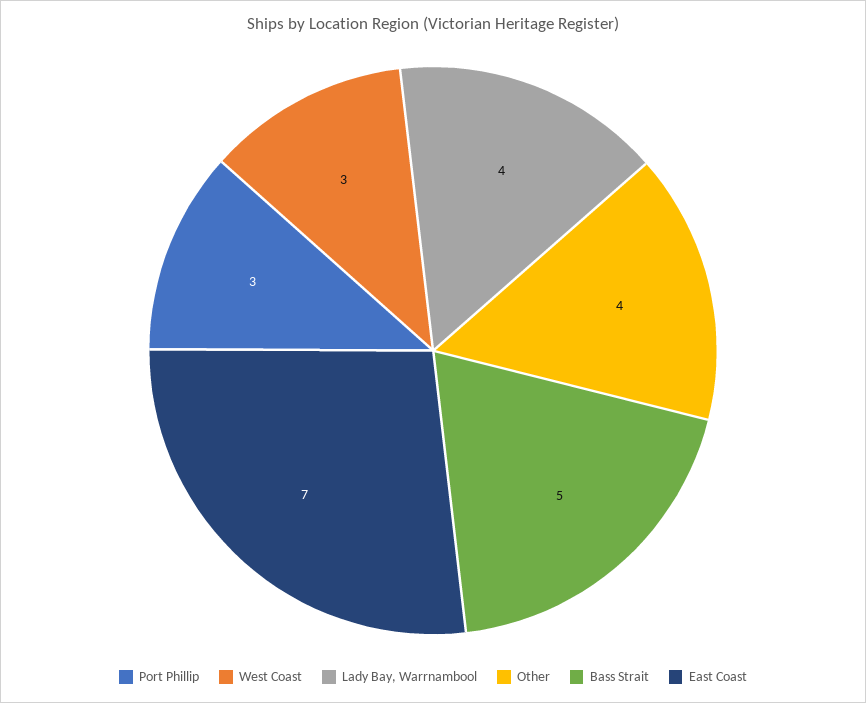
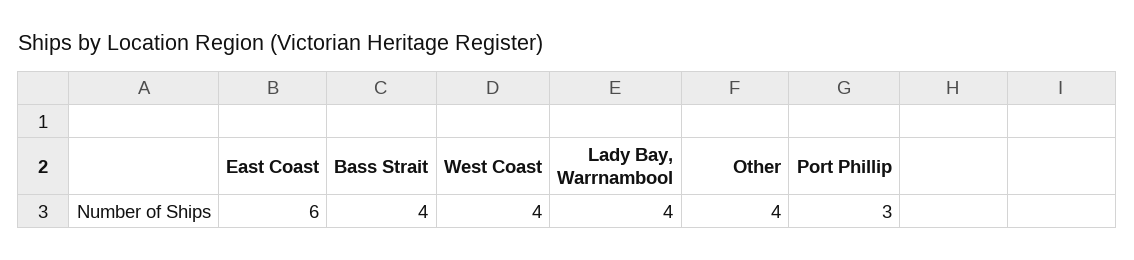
West Coast: 3 -> 4
Bass Strait: 5 -> 4
East Coast: 7 -> 6

